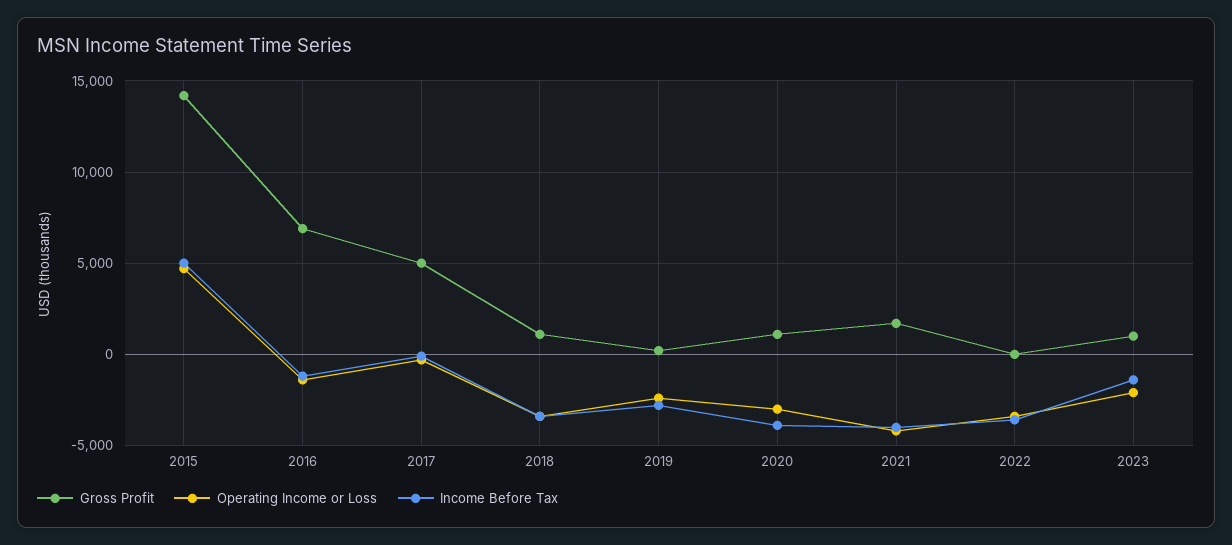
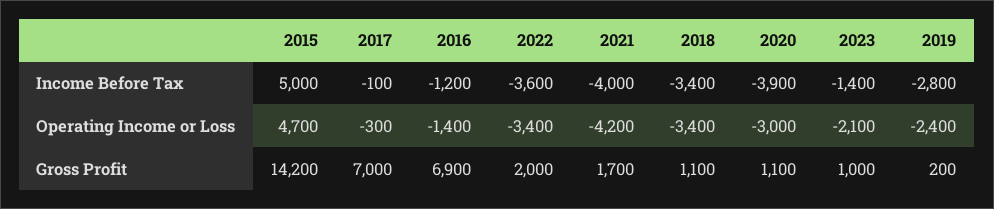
Gross Profit, 2017: 5000 -> 7000
Gross Profit, 2022: 0 -> 2000

